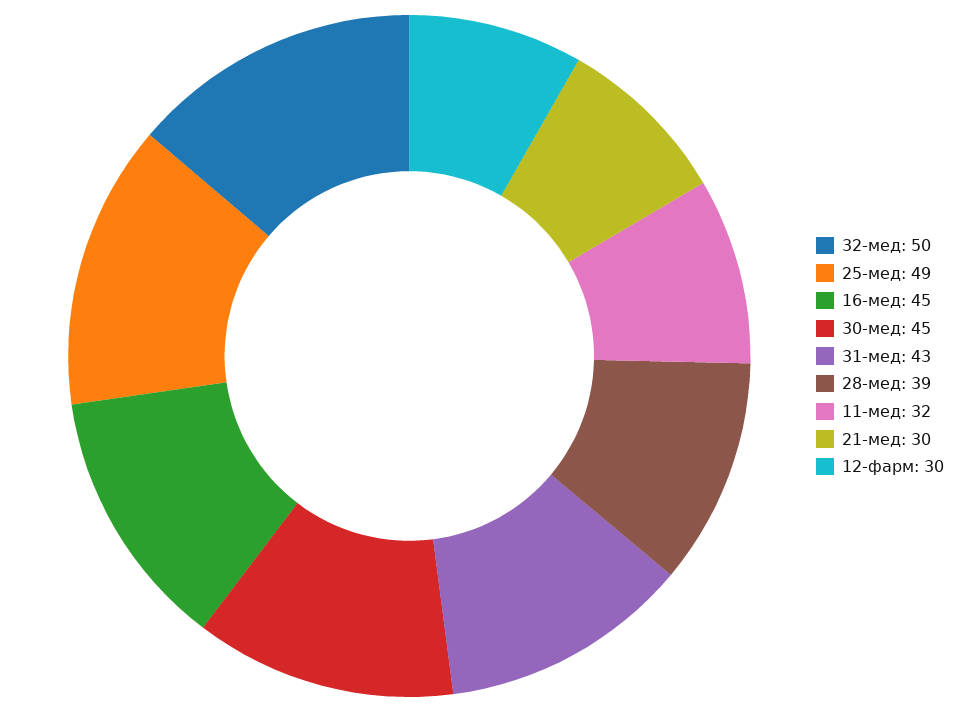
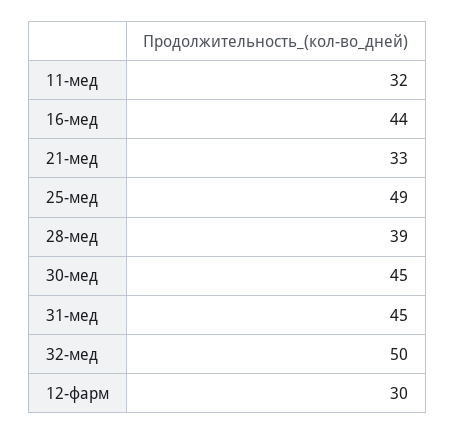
16-мед: 45 -> 44
31-мед: 43 -> 45
21-мед: 30 -> 33

